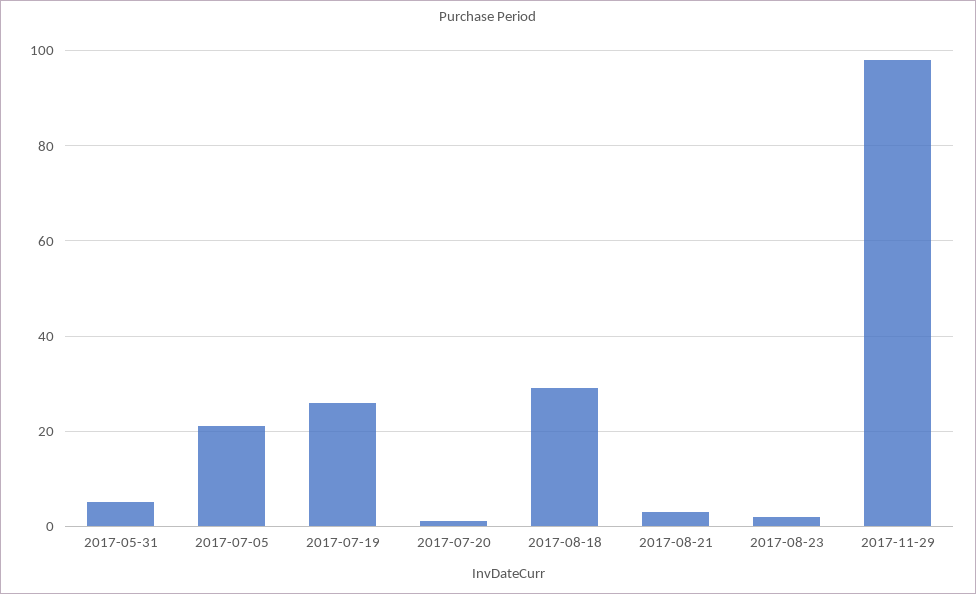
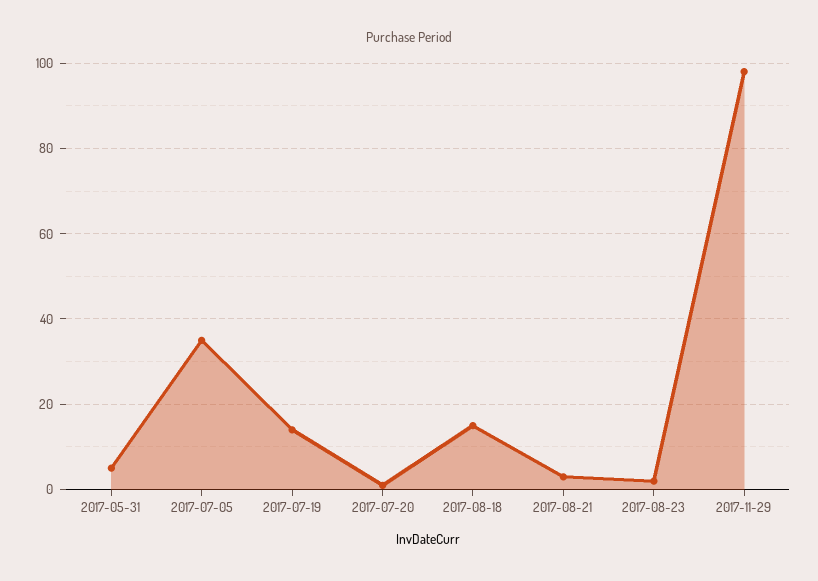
2017-07-05: 20 -> 35
2017-07-19: 25 -> 15
2017-08-18: 30 -> 15

